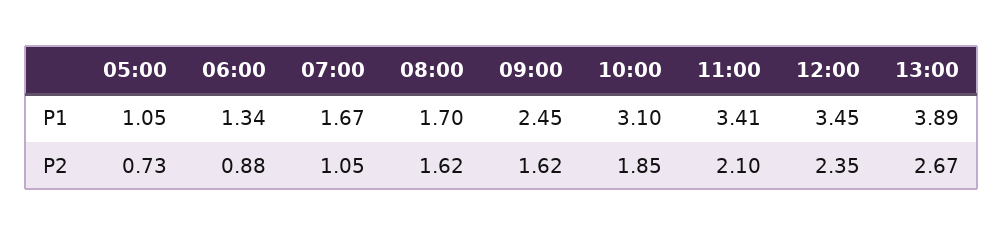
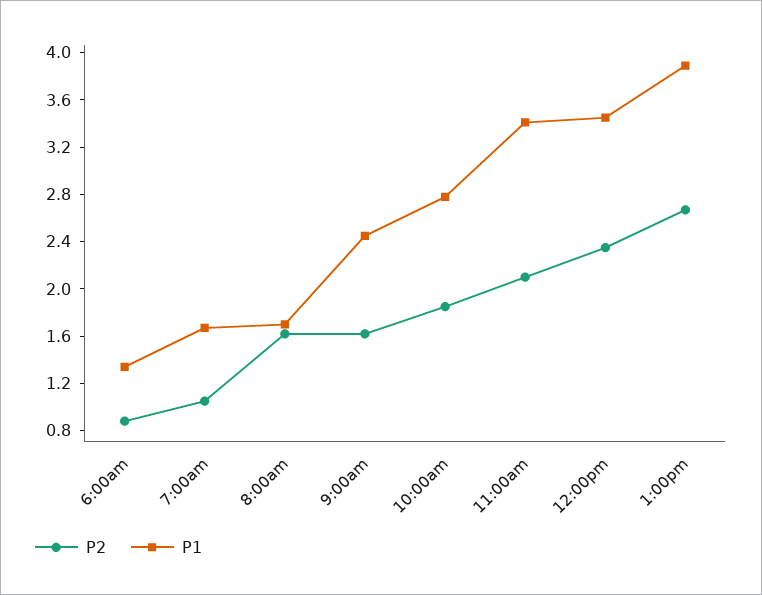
P1, 05:00: 1.05 -> none
P1, 10:00: 3.1 -> 2.8
P2, 05:00: 0.73 -> none

